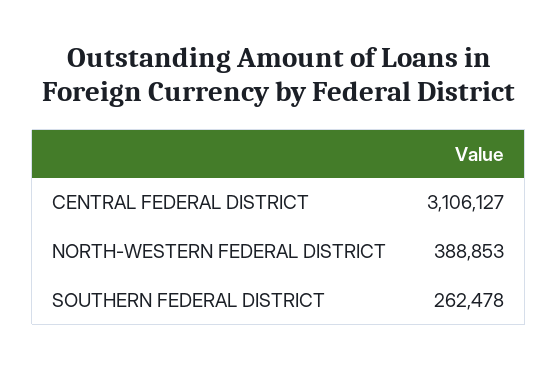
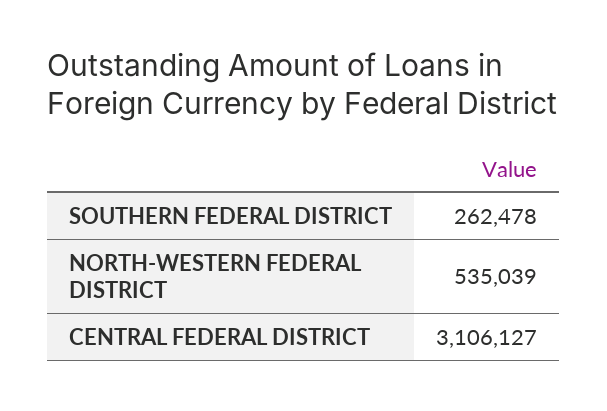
NORTH-WESTERN FEDERAL DISTRICT: 388853 -> 535039

